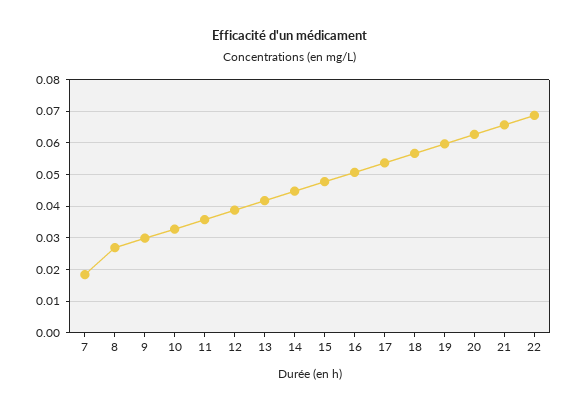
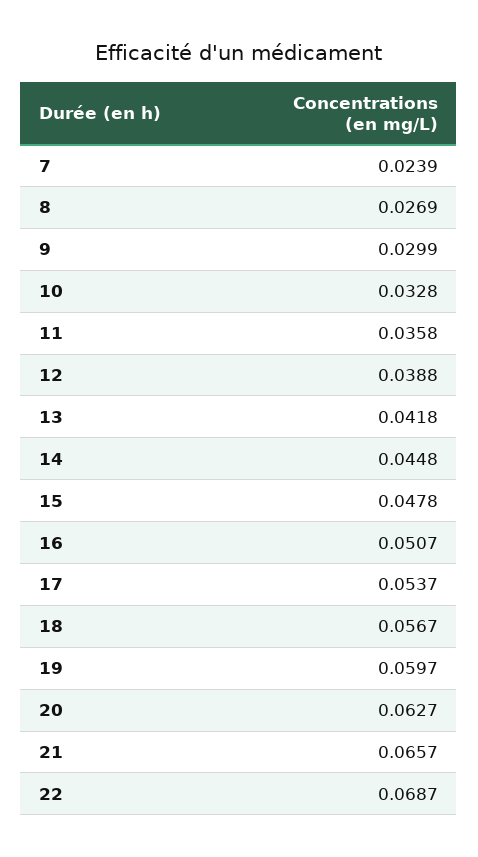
7: 0.018 -> 0.0239

